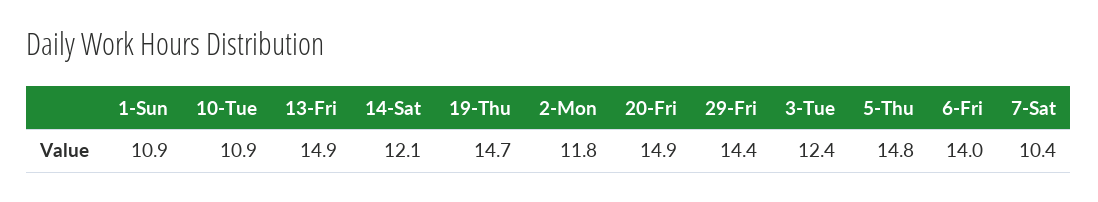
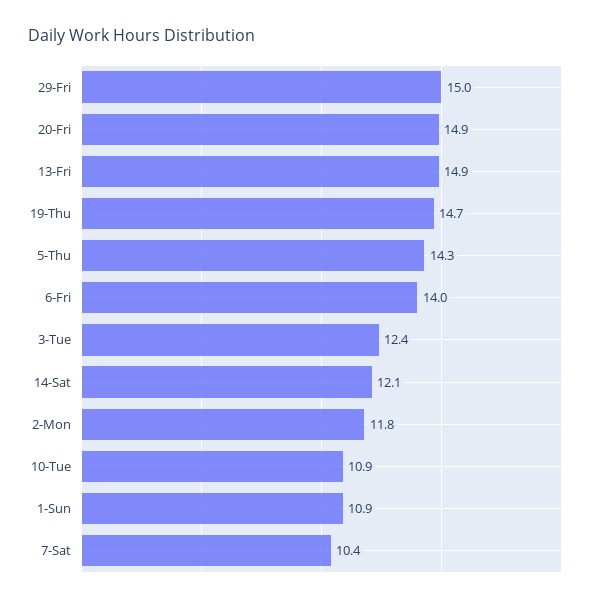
29-Fri: 14.4 -> 15
5-Thu: 14.8 -> 14.3

